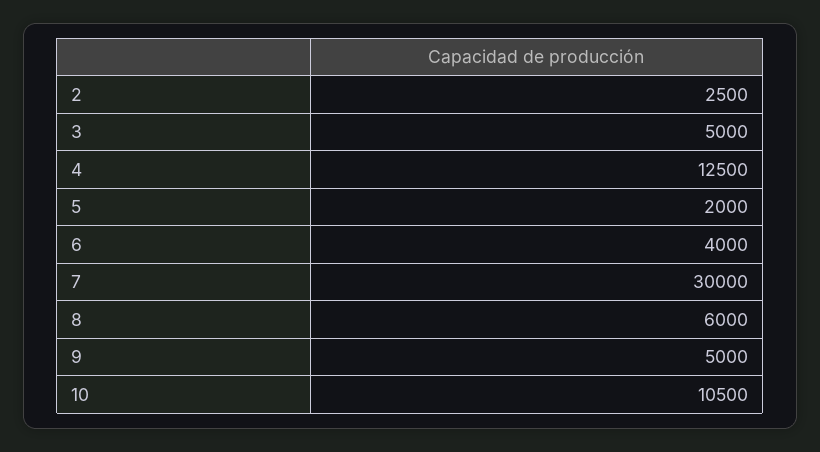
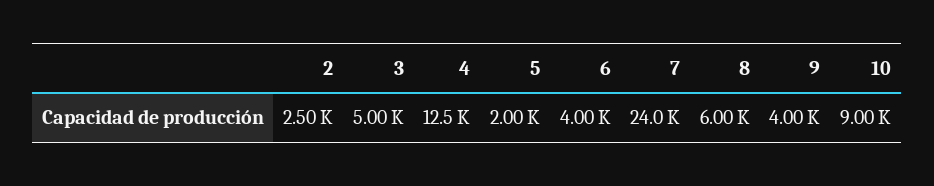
7: 30000 -> 24000
9: 5000 -> 4000
10: 10500 -> 9000

